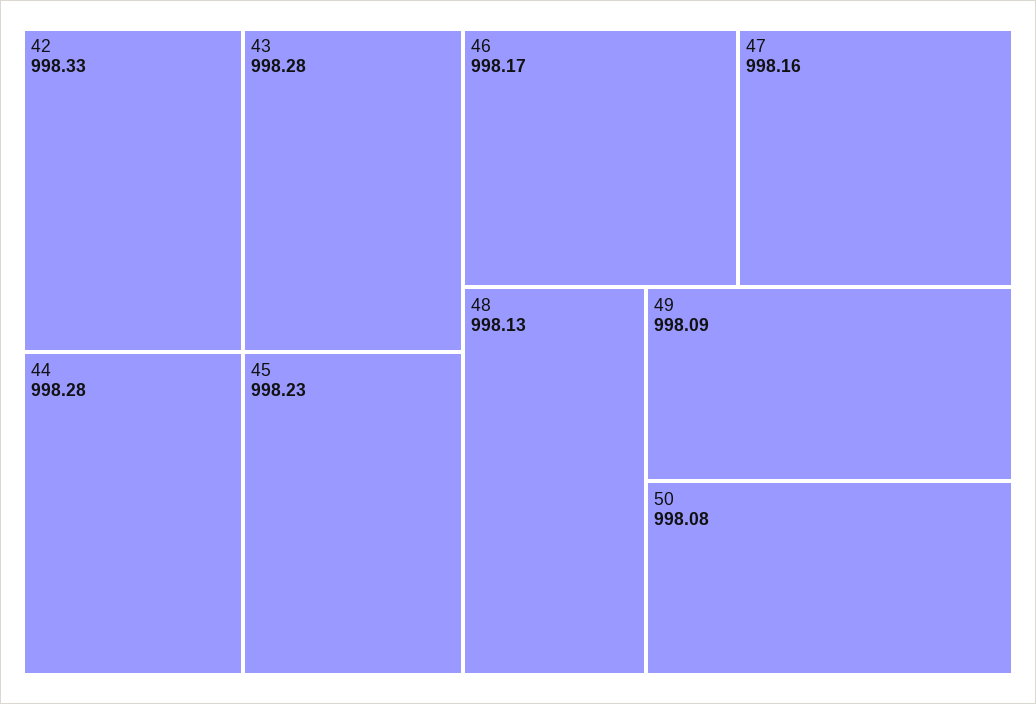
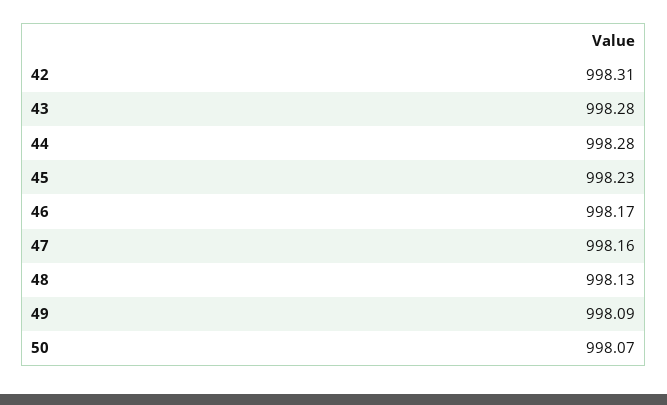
42: 998.33 -> 998.31
50: 998.08 -> 998.07

